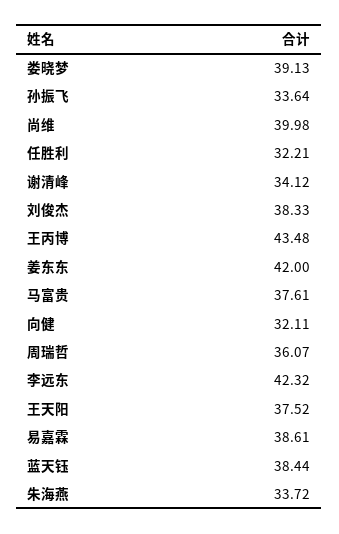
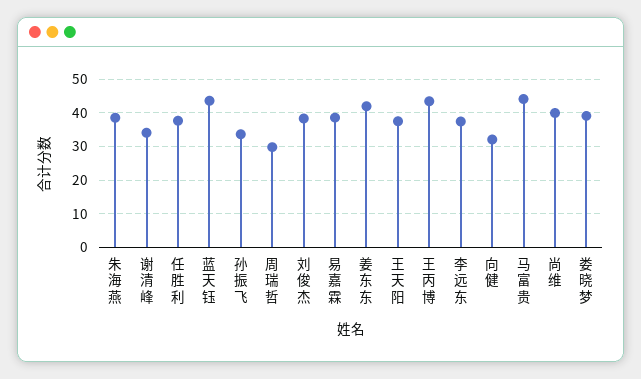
任胜利: 32.21 -> 38
马富贵: 37.61 -> 44
周瑞哲: 36.07 -> 30
李远东: 42.32 -> 38
蓝天钰: 38.44 -> 44
朱海燕: 33.72 -> 38

